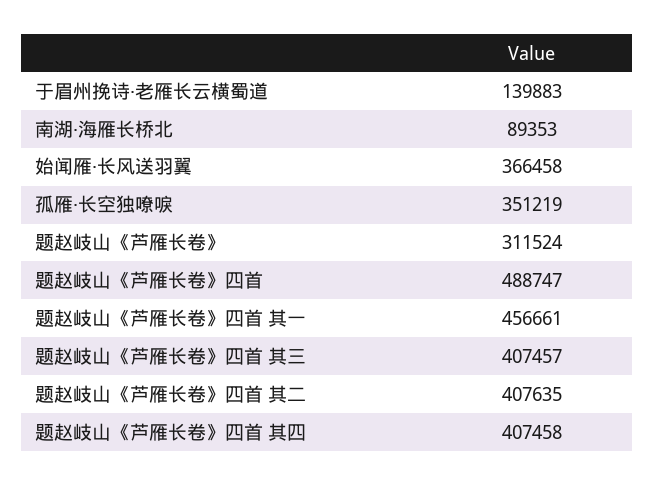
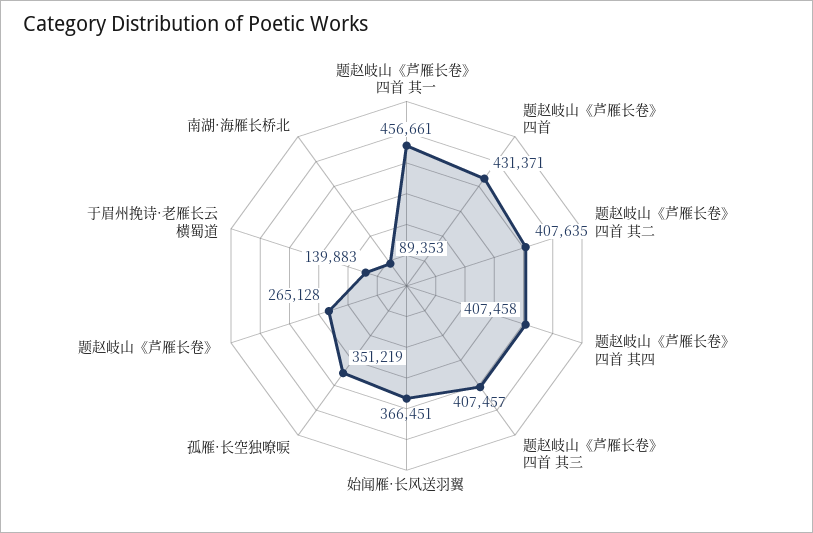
始闻雁·长风送羽翼: 366458 -> 366451
题赵岐山《芦雁长卷》: 311524 -> 265128
题赵岐山《芦雁长卷》四首: 488747 -> 431371

